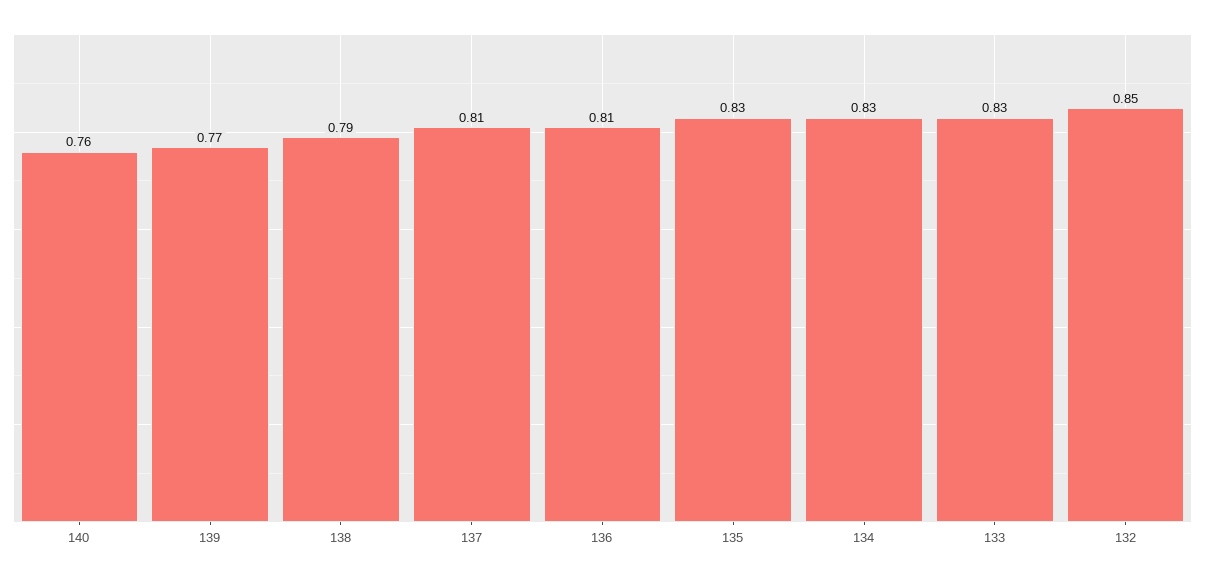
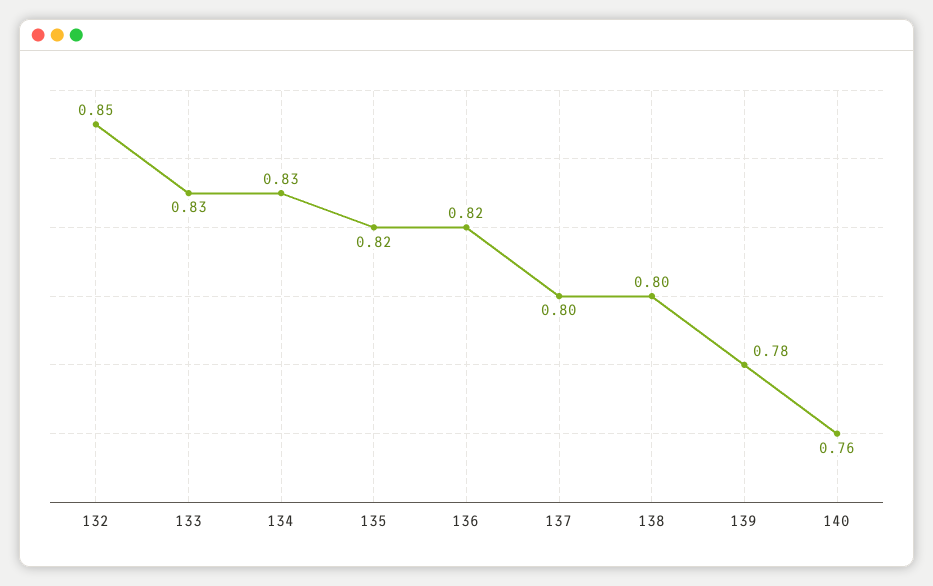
139: 0.77 -> 0.78
138: 0.79 -> 0.8
137: 0.81 -> 0.8
136: 0.81 -> 0.82
135: 0.83 -> 0.82

